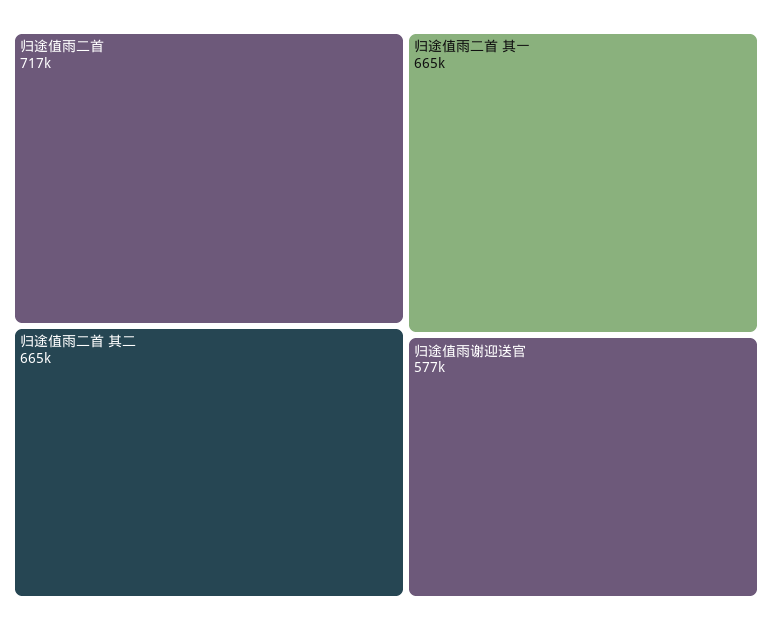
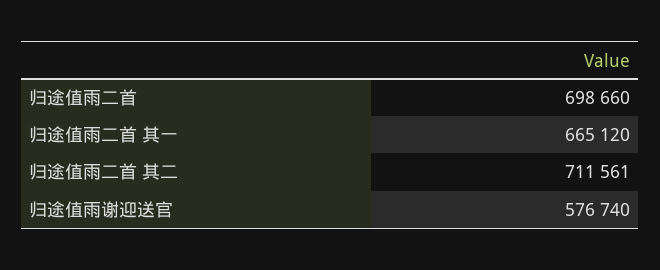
归途值雨二首: 717000 -> 698660
归途值雨二首 其二: 665000 -> 711561

